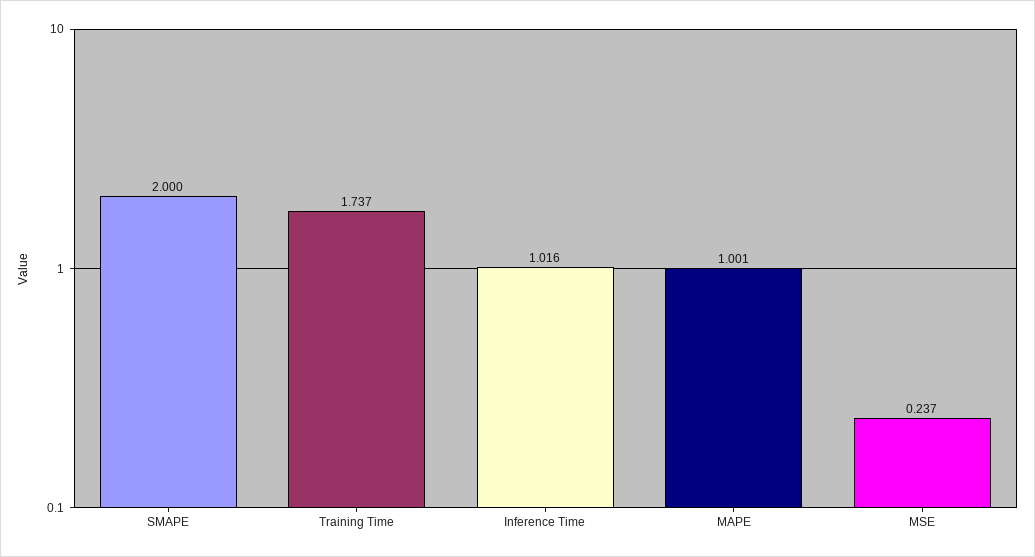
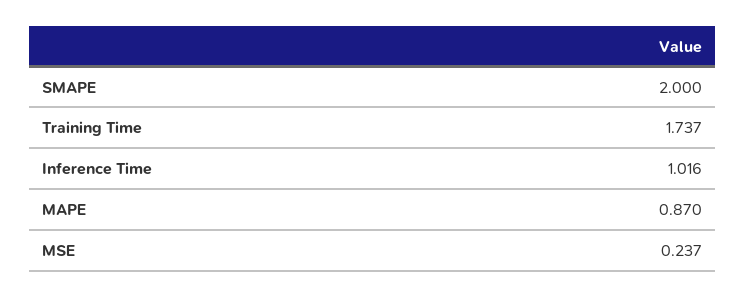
MAPE: 1.001 -> 0.87

